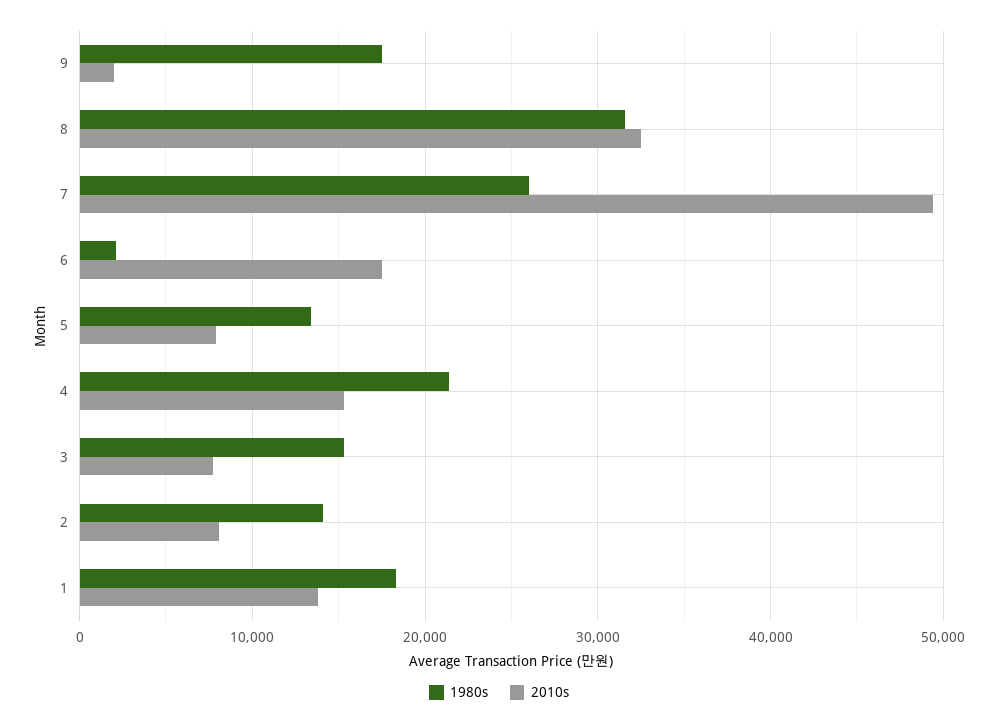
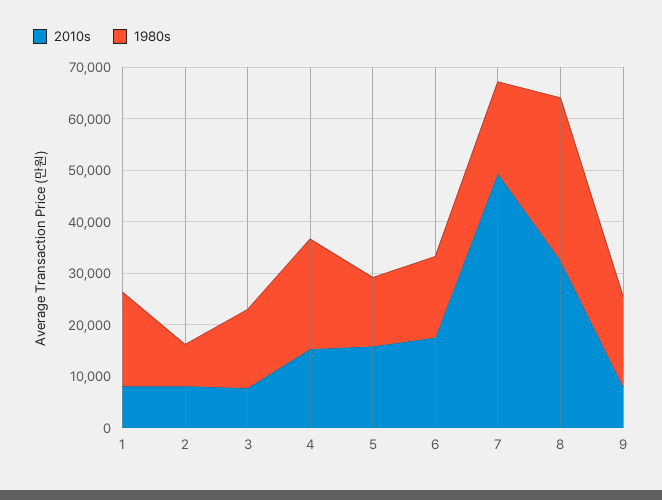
2010s, 9: 2000 -> 8000
1980s, 7: 26000 -> 18000
1980s, 6: 2000 -> 16000
2010s, 5: 8000 -> 16000
1980s, 2: 14000 -> 8000
2010s, 1: 14000 -> 8000

